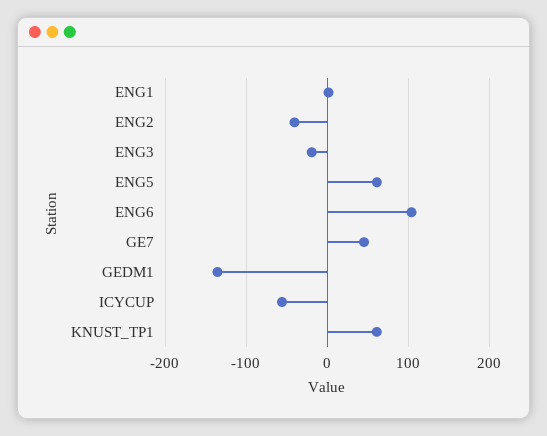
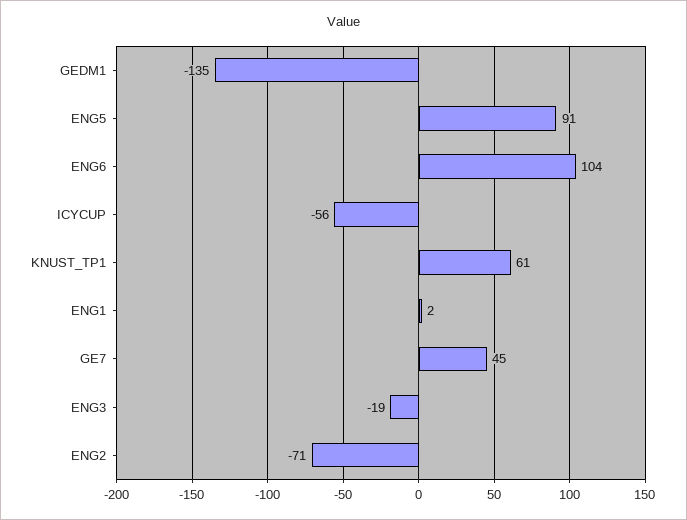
ENG2: -40 -> -71
ENG5: 60 -> 91

